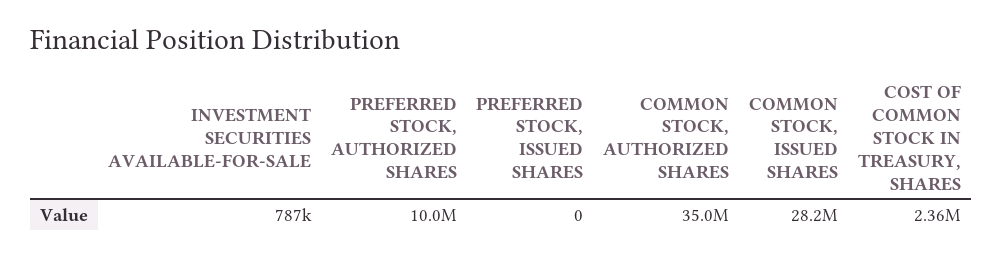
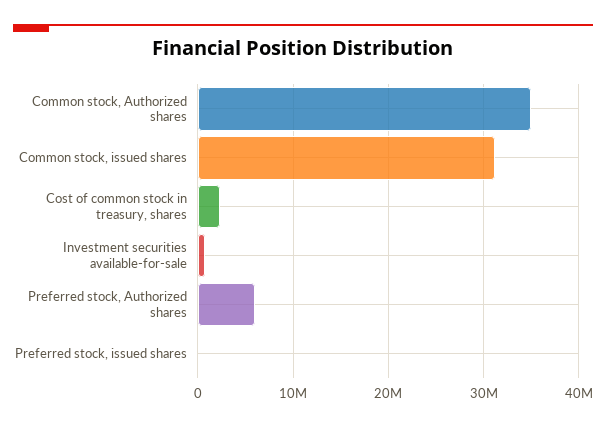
PREFERRED STOCK, AUTHORIZED SHARES: 10000000 -> 6000000
COMMON STOCK, ISSUED SHARES: 28200000 -> 31000000

